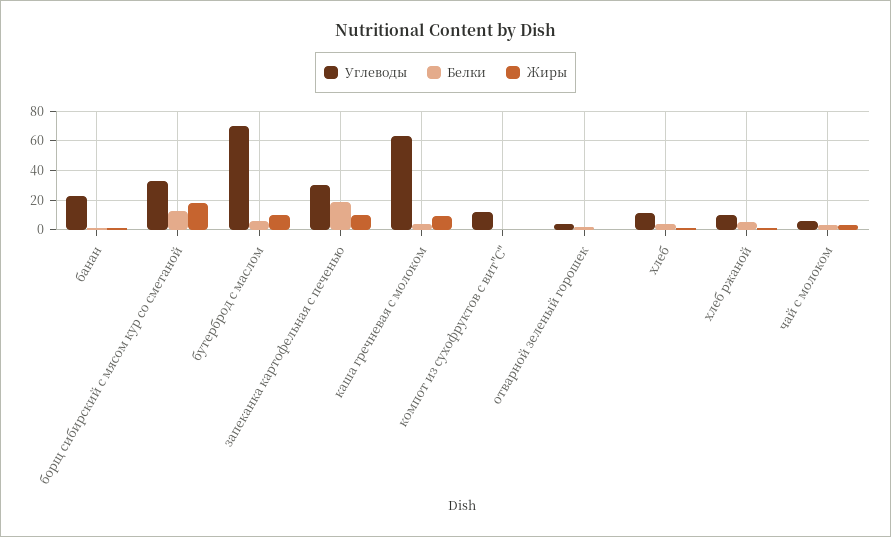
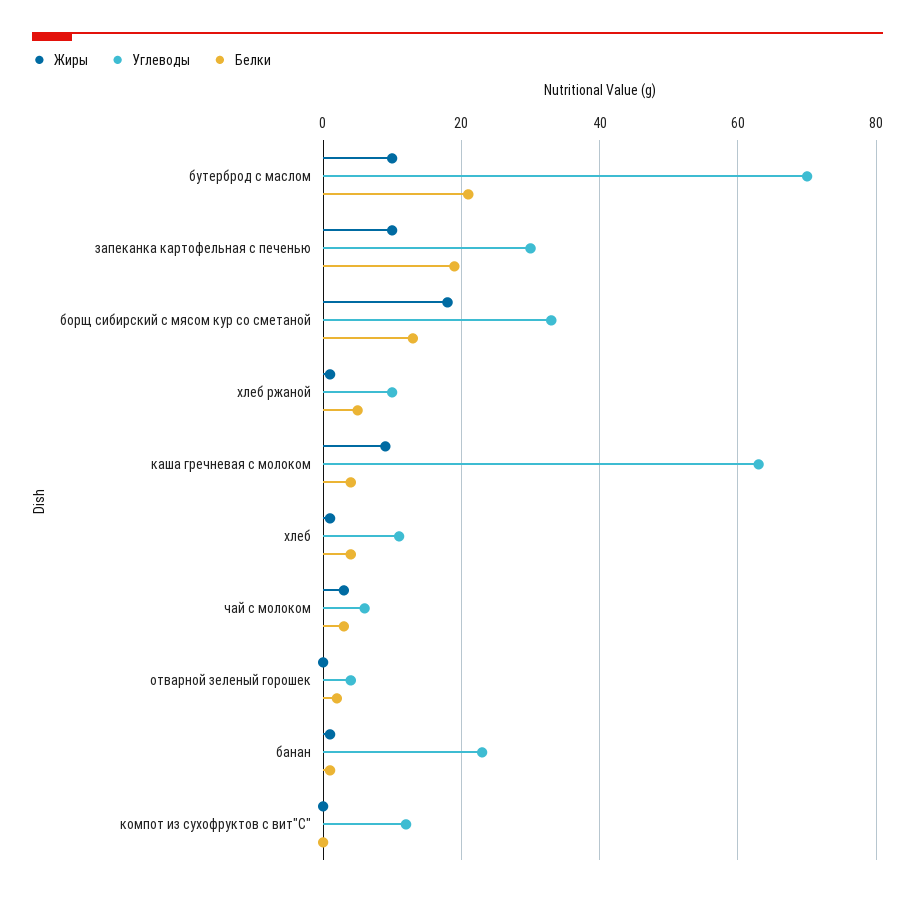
Белки, бутерброд с маслом: 5 -> 20

